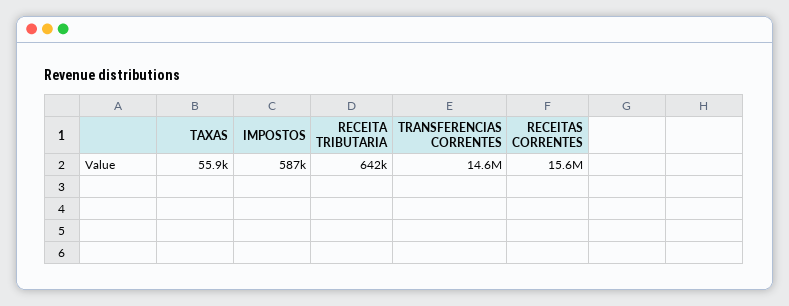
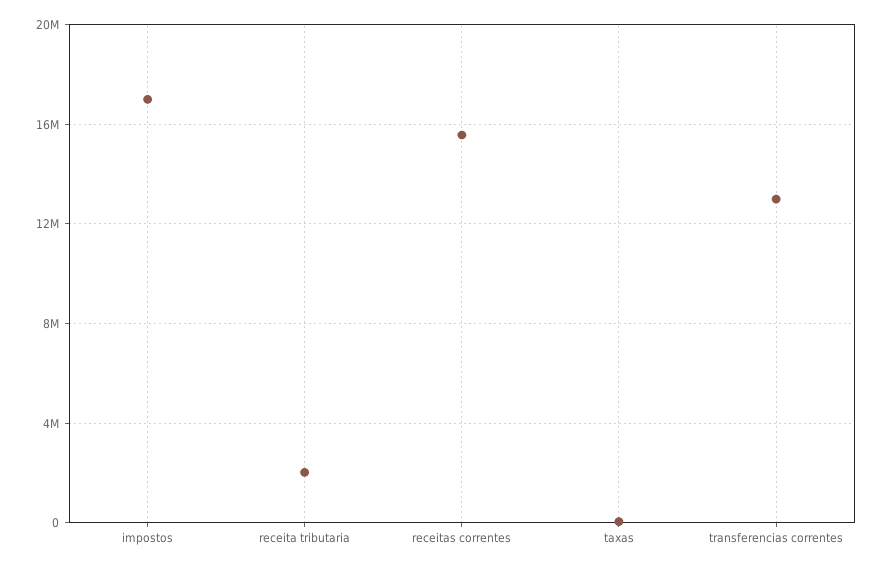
IMPOSTOS: 587000 -> 17000000
RECEITA TRIBUTARIA: 642000 -> 2000000
TRANSFERENCIAS CORRENTES: 14600000 -> 13000000

